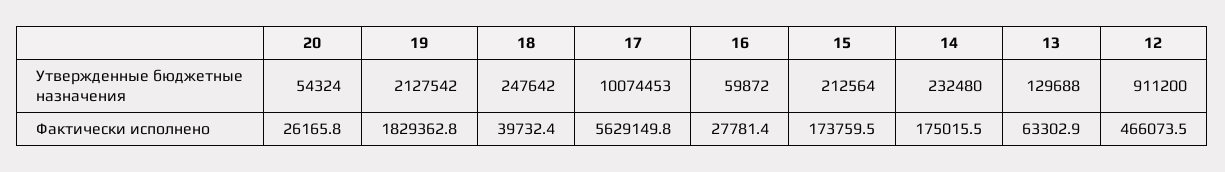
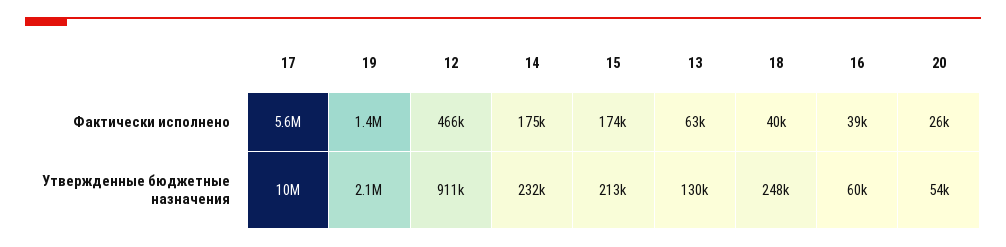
19, Фактически исполнено: 1829362.8 -> 1400000
16, Фактически исполнено: 27781.4 -> 39000

